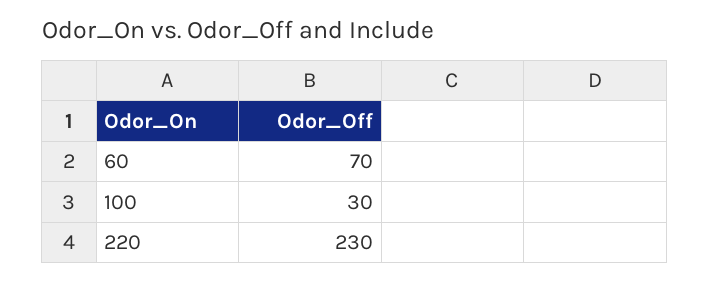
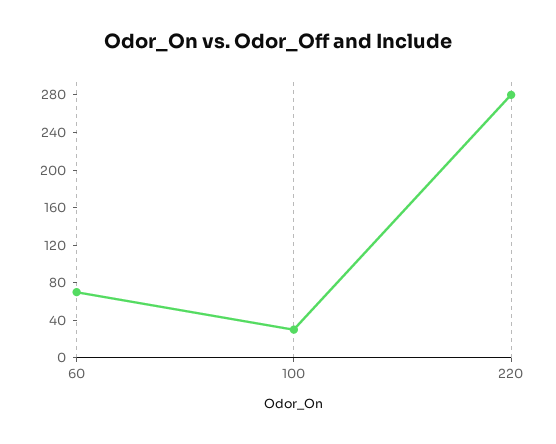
220: 230 -> 280

